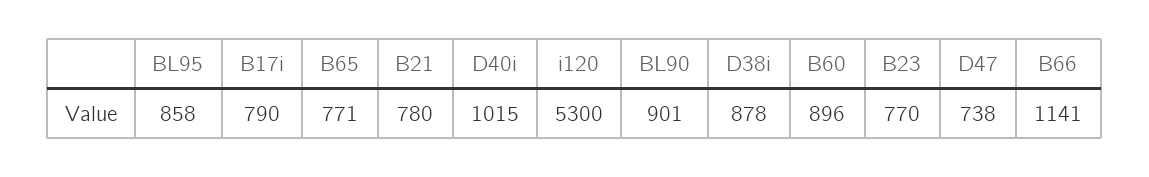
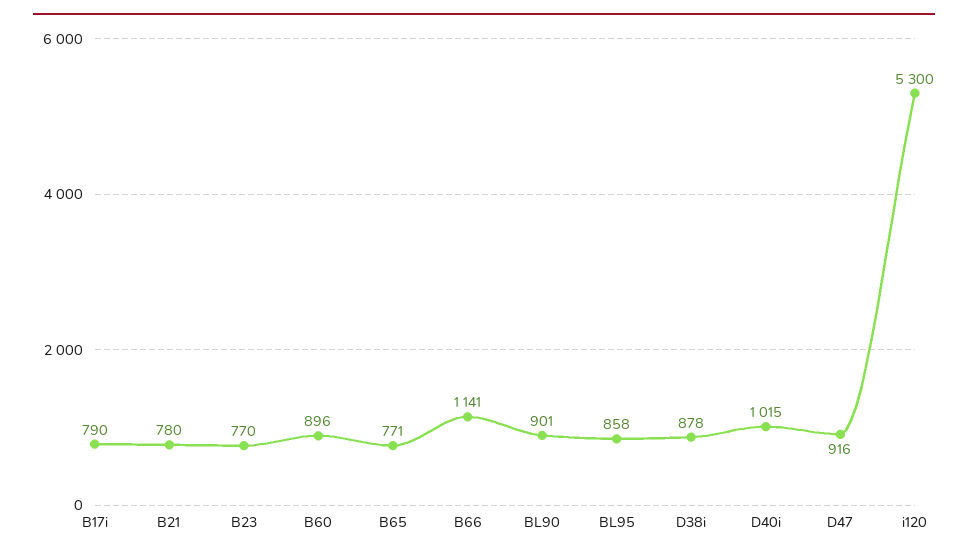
D47: 738 -> 916

